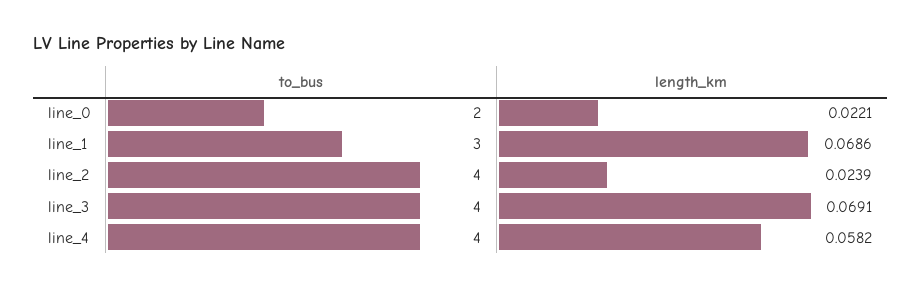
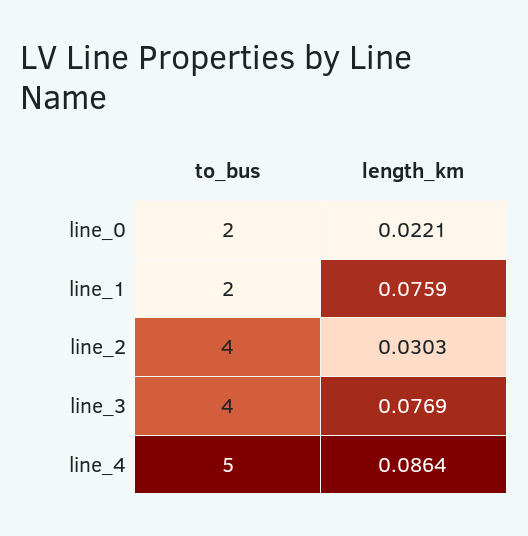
to_bus, line_1: 3 -> 2
length_km, line_1: 0.0686 -> 0.0759
length_km, line_2: 0.0239 -> 0.0303
length_km, line_3: 0.0691 -> 0.0769
to_bus, line_4: 4 -> 5
length_km, line_4: 0.0582 -> 0.0864

